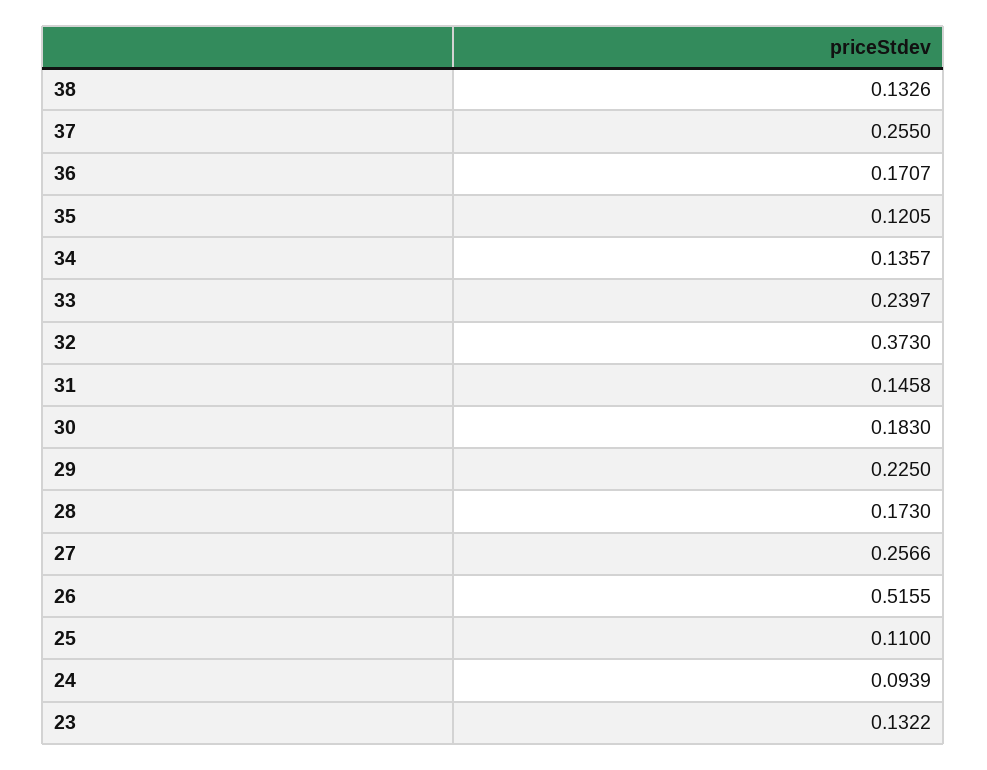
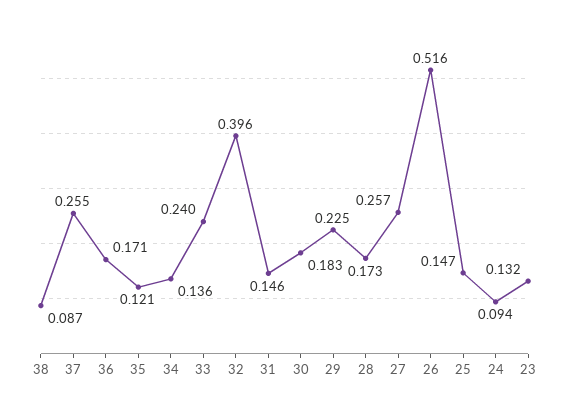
38: 0.1326 -> 0.087
32: 0.373 -> 0.396
25: 0.11 -> 0.147

